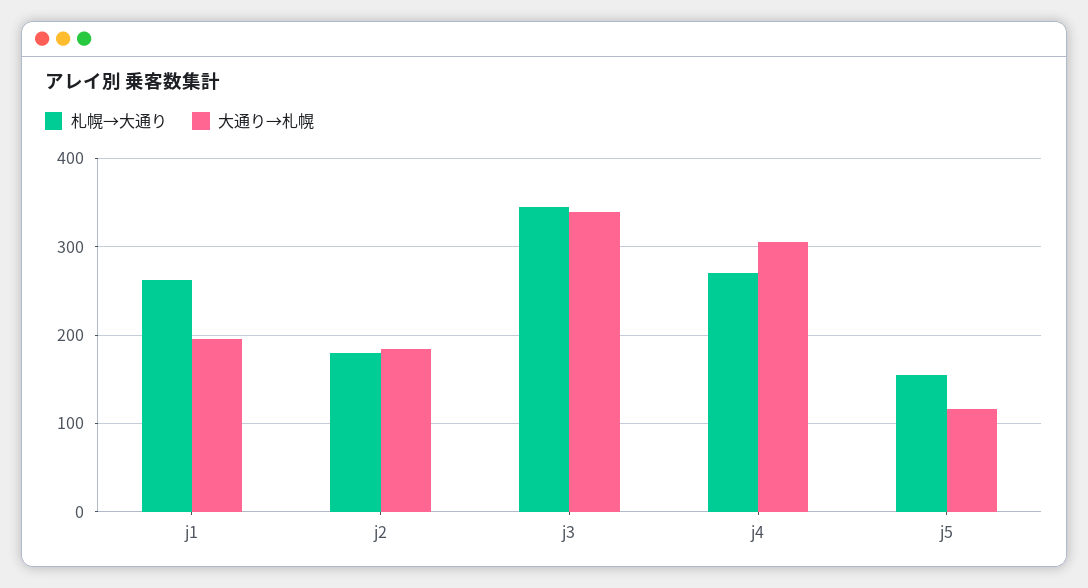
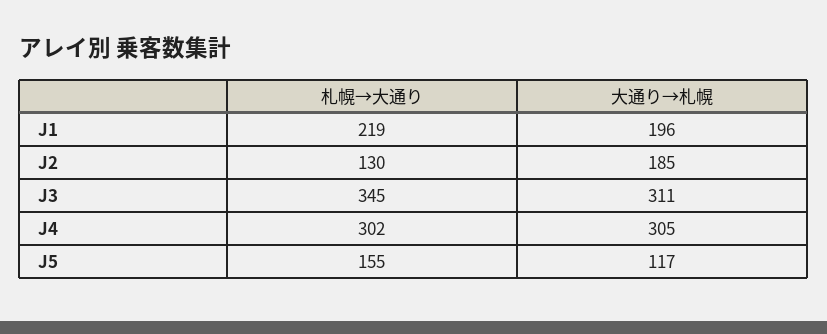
札幌→大通り, j1: 260 -> 219
札幌→大通り, j2: 180 -> 130
大通り→札幌, j3: 340 -> 311
札幌→大通り, j4: 270 -> 302

